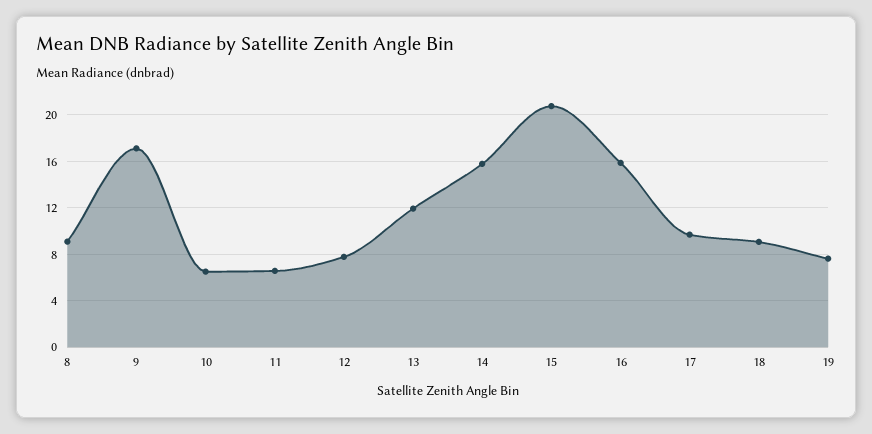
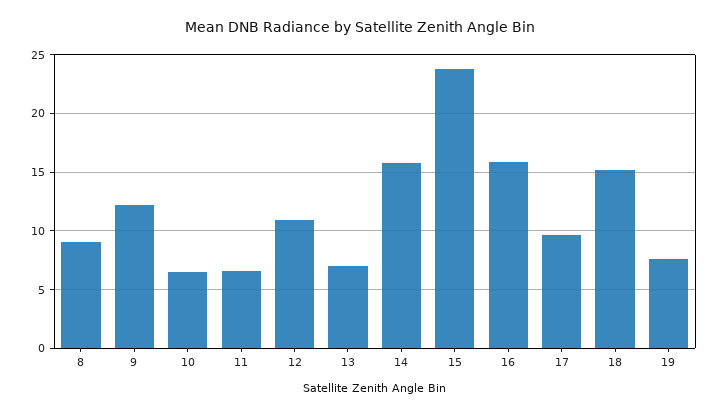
9: 17 -> 12
12: 8 -> 11
13: 12 -> 7
15: 21 -> 24
18: 9 -> 15

